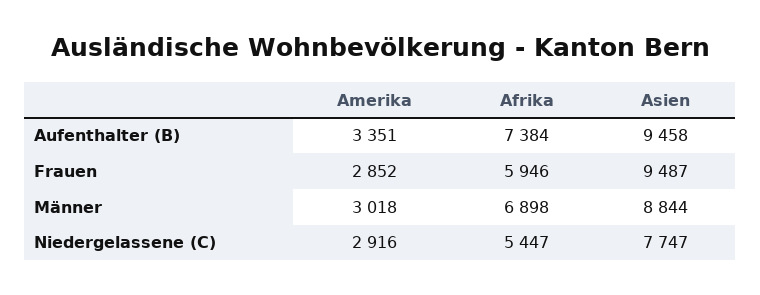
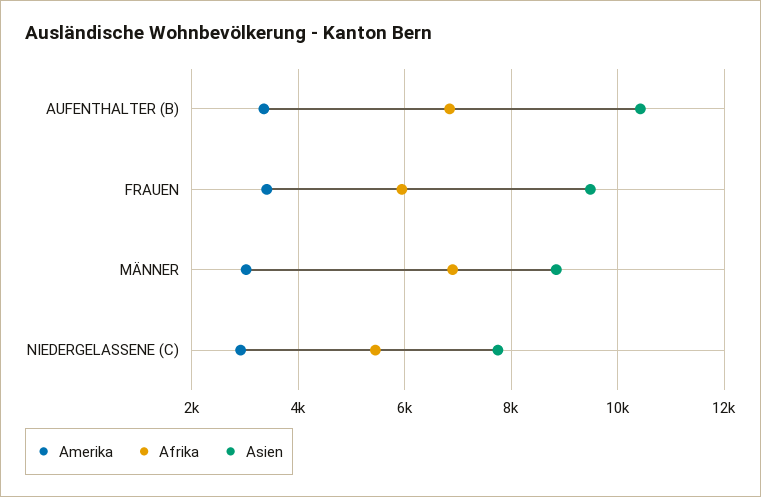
Afrika, Aufenthalter (B): 7384 -> 6800
Asien, Aufenthalter (B): 9458 -> 10400
Amerika, Frauen: 2852 -> 3400

